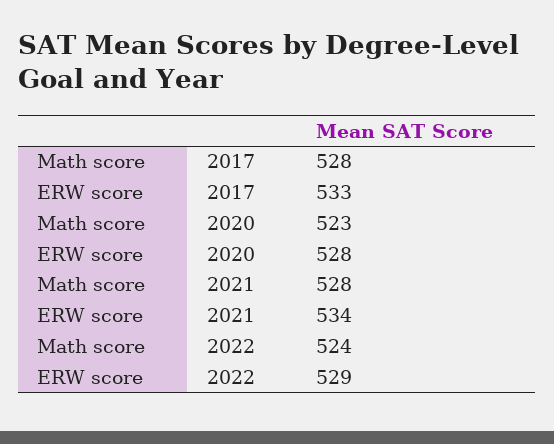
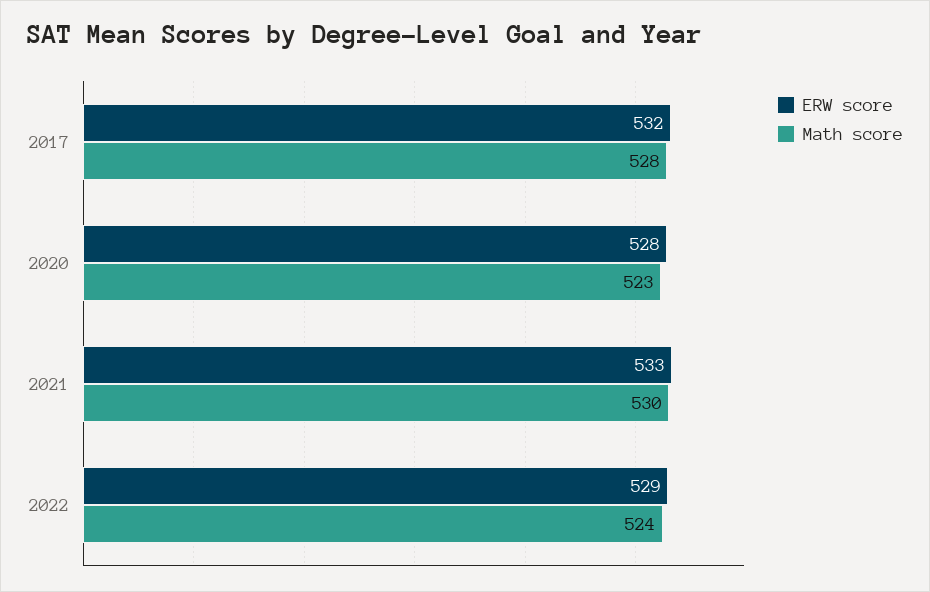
ERW score, 2017: 533 -> 532
Math score, 2021: 528 -> 530
ERW score, 2021: 534 -> 533

